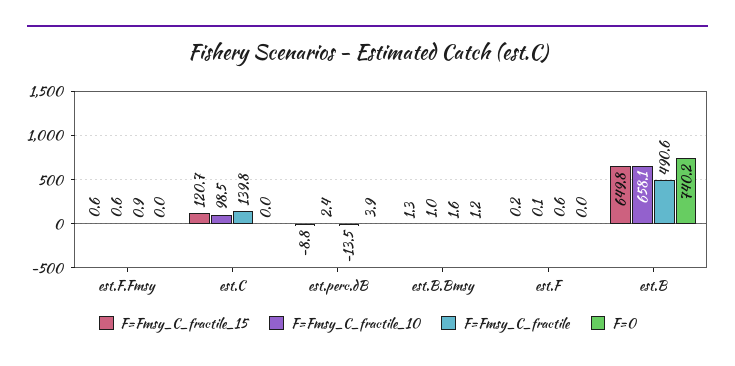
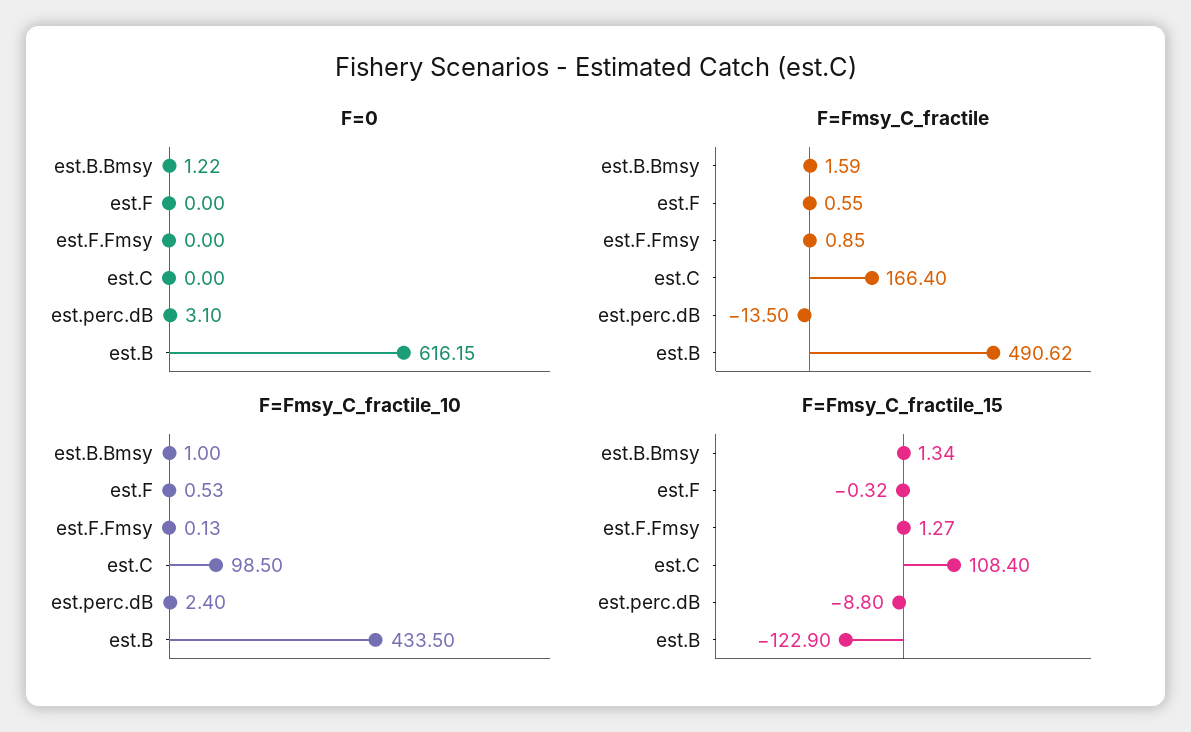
F=Fmsy_C_fractile_15, est.F.Fmsy: 0.6 -> 1.27
F=Fmsy_C_fractile_10, est.F.Fmsy: 0.6 -> 0.13
F=Fmsy_C_fractile_15, est.C: 120.7 -> 108.4
F=Fmsy_C_fractile, est.C: 139.8 -> 166.4
F=0, est.perc.dB: 3.9 -> 3.1
F=Fmsy_C_fractile_15, est.F: 0.2 -> -0.32
F=Fmsy_C_fractile_10, est.F: 0.1 -> 0.53
F=Fmsy_C_fractile_15, est.B: 649.8 -> -122.9
F=Fmsy_C_fractile_10, est.B: 658.1 -> 433.5
F=0, est.B: 740.2 -> 616.15

